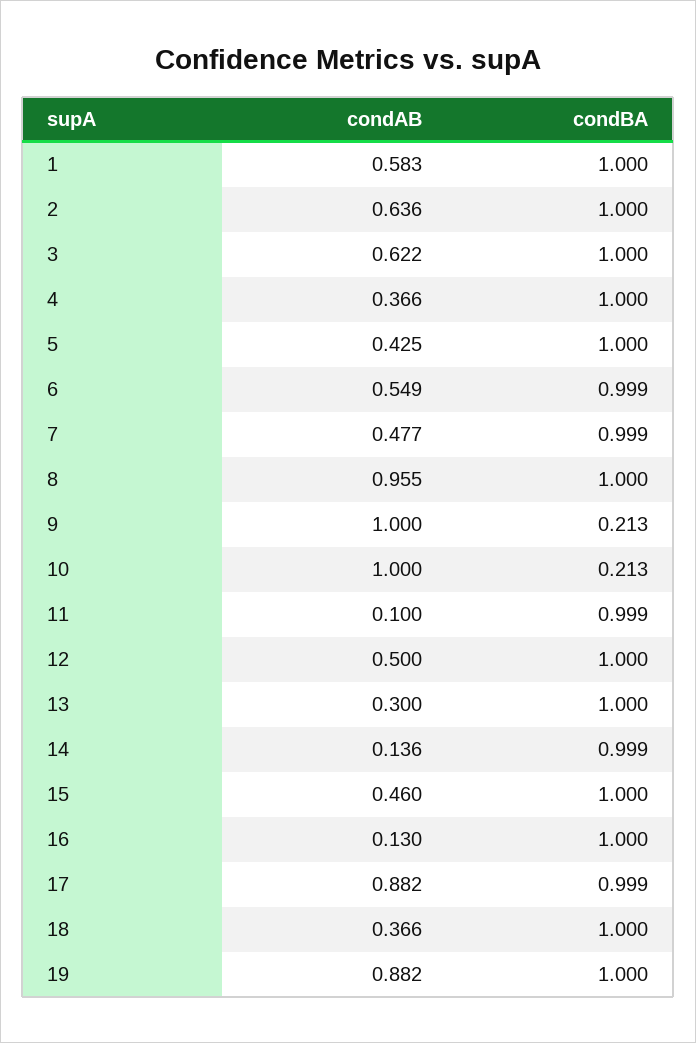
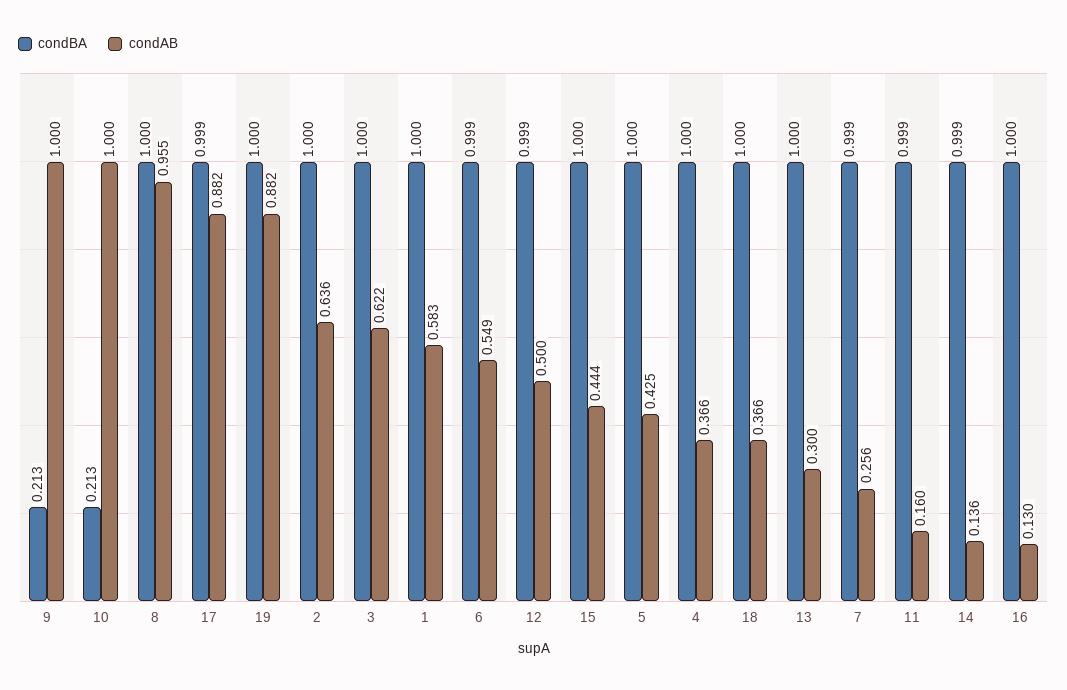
condAB, 7: 0.477 -> 0.256
condAB, 11: 0.1 -> 0.16
condBA, 12: 1 -> 0.999
condAB, 15: 0.46 -> 0.444

